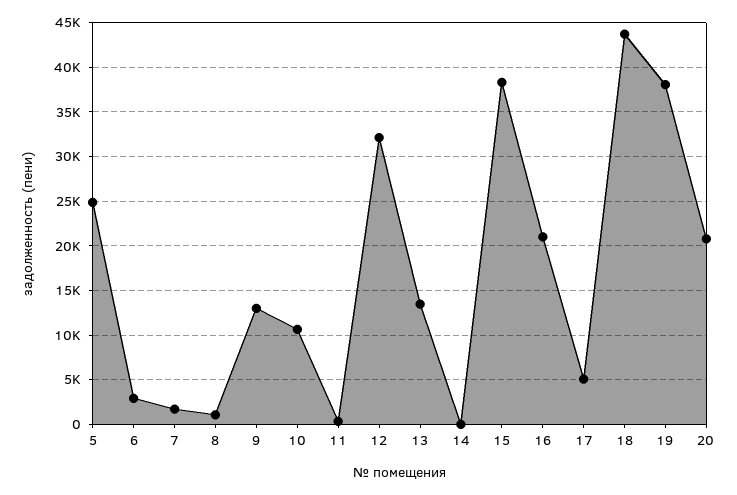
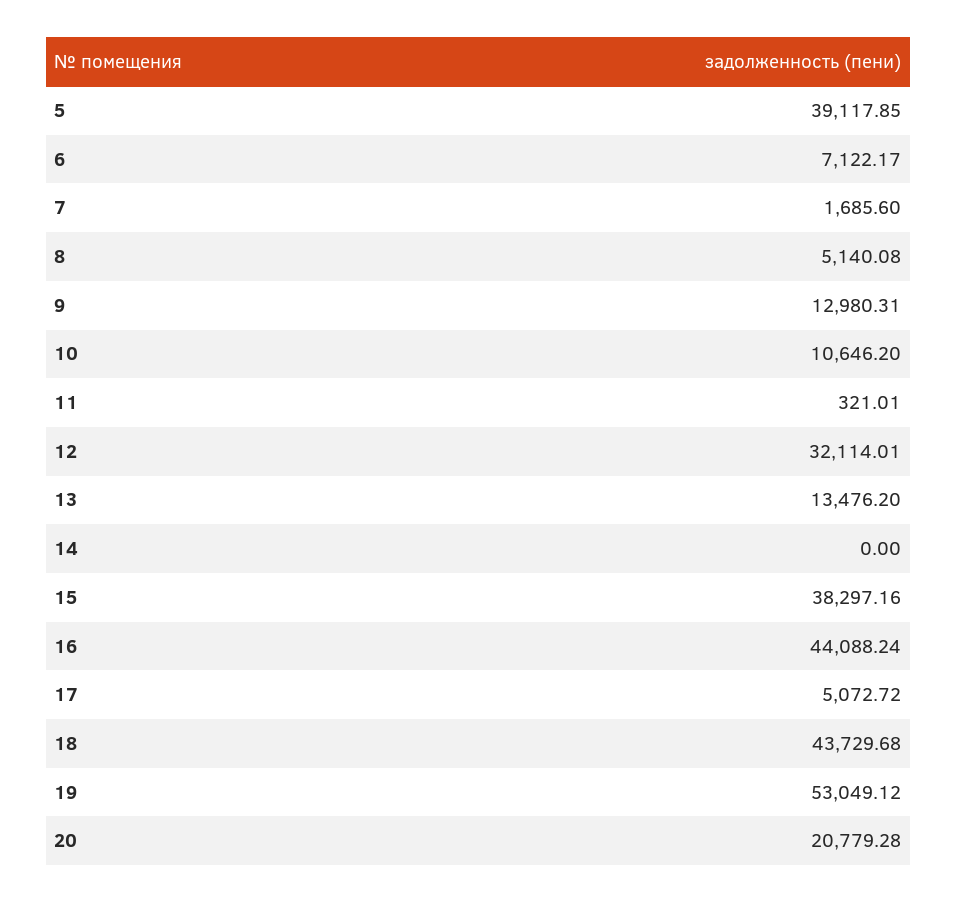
5: 25000 -> 39117.85
6: 3000 -> 7122.17
8: 1000 -> 5140.08
16: 21000 -> 44088.24
19: 38000 -> 53049.12

